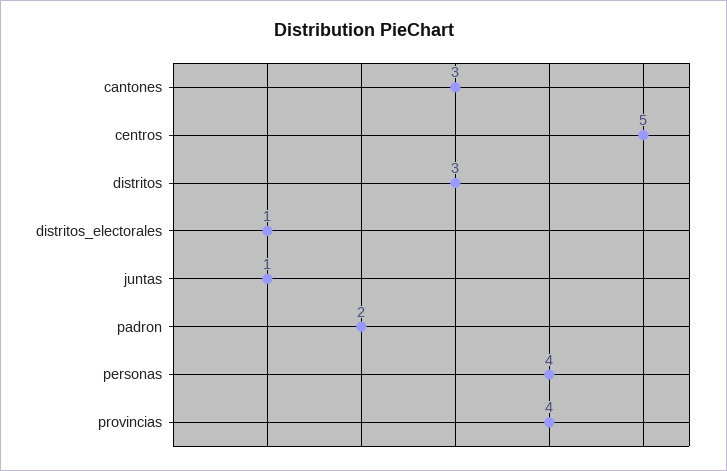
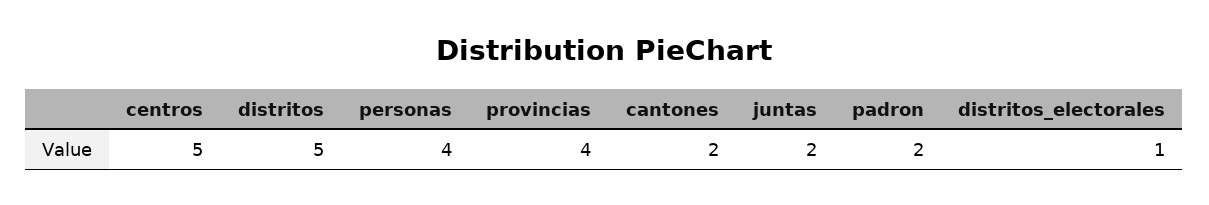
cantones: 3 -> 2
distritos: 3 -> 5
juntas: 1 -> 2

